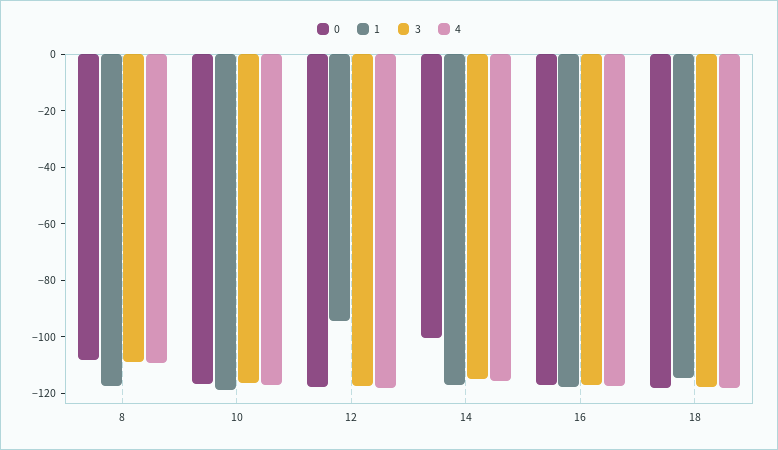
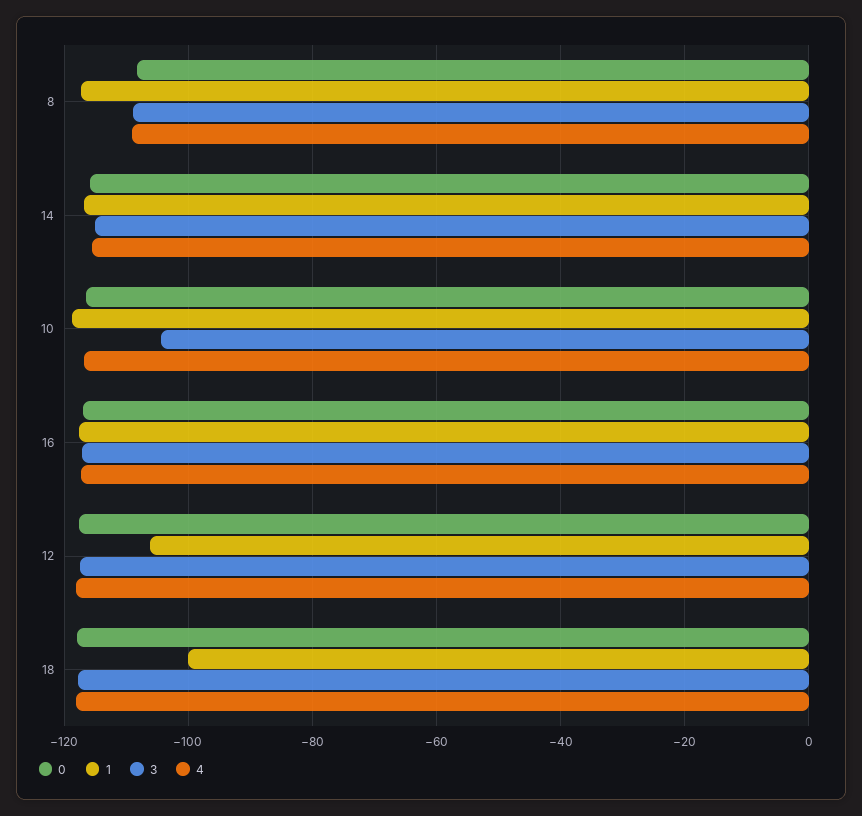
3, 10: -115 -> -104
1, 12: -95 -> -106
0, 14: -100 -> -116
1, 18: -115 -> -100

